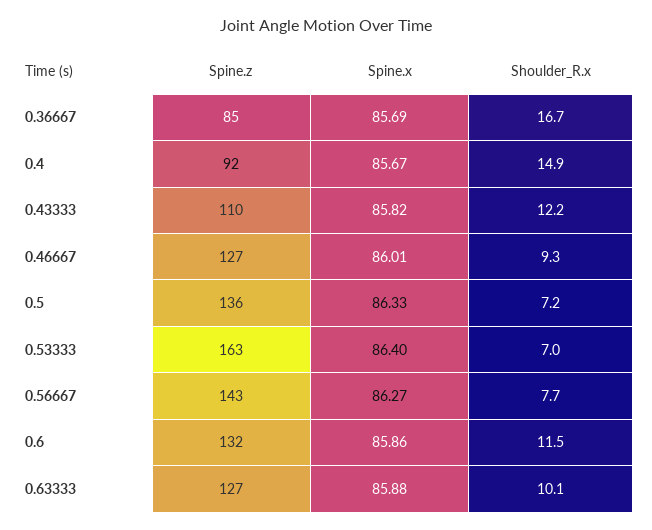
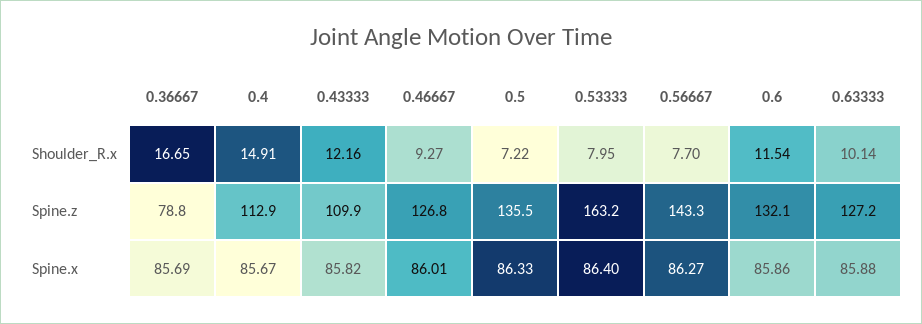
Spine.z, 0.36667: 85 -> 78.8
Spine.z, 0.4: 92 -> 112.9
Shoulder_R.x, 0.53333: 7 -> 7.95

